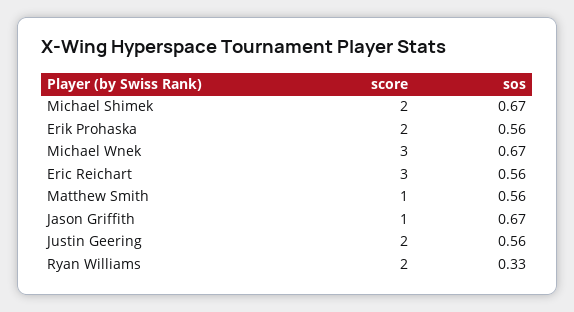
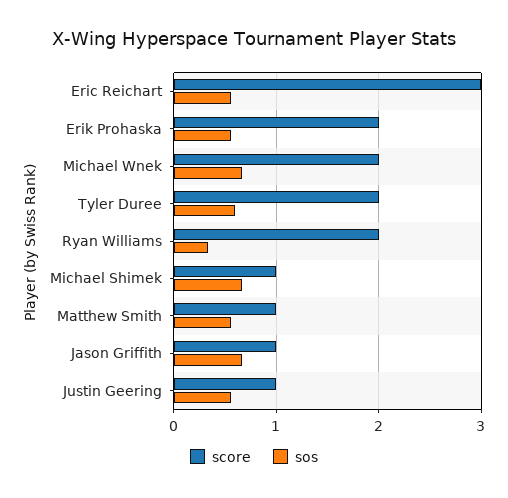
score, Michael Shimek: 2 -> 1
score, Michael Wnek: 3 -> 2
score, Justin Geering: 2 -> 1
score, Tyler Duree: none -> 2
sos, Tyler Duree: none -> 0.6

